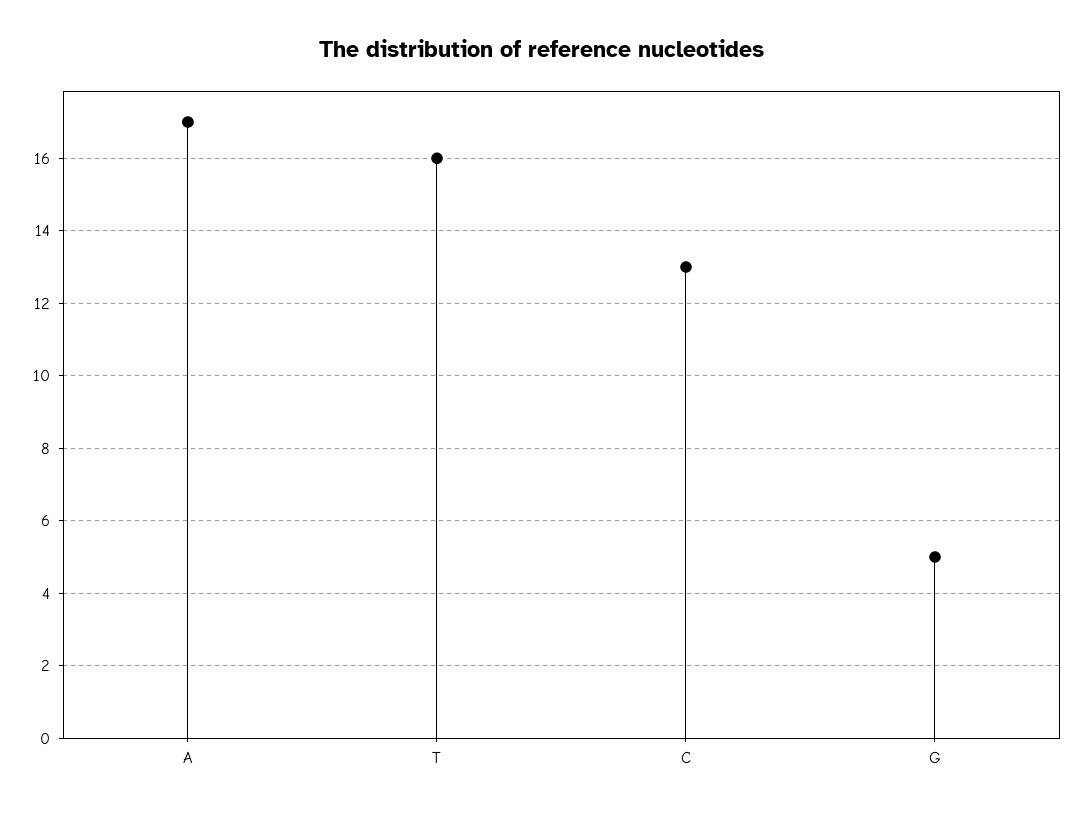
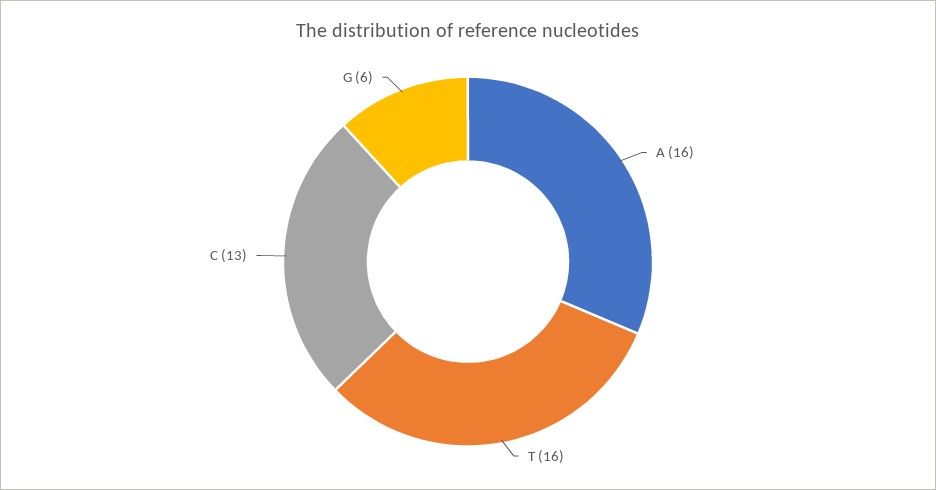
A: 17 -> 16
G: 5 -> 6

